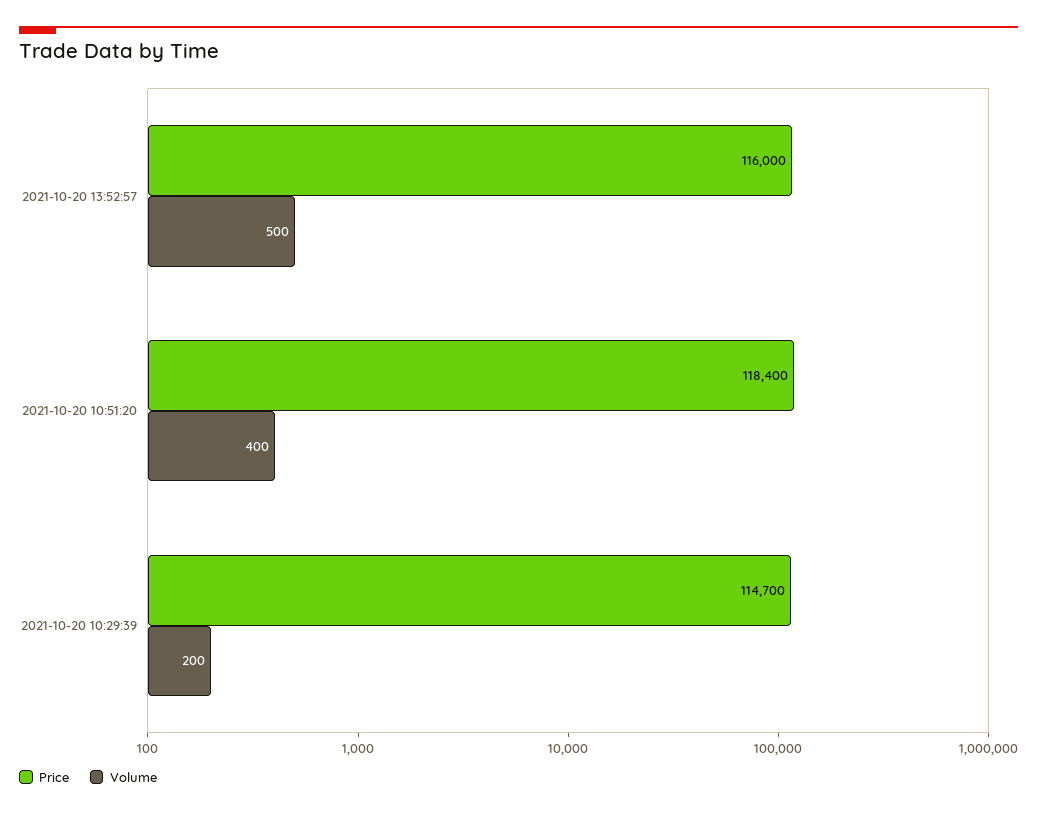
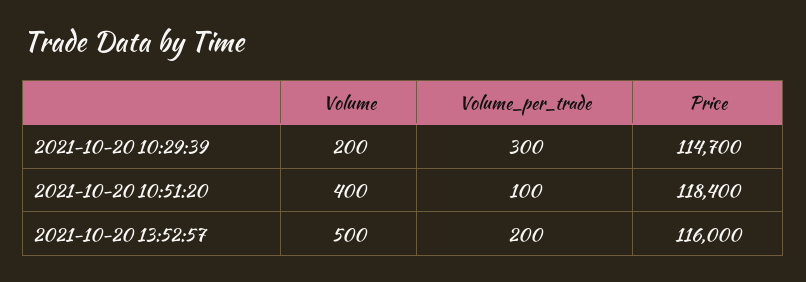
Volume_per_trade, 2021-10-20 10:29:39: none -> 300
Volume_per_trade, 2021-10-20 10:51:20: none -> 100
Volume_per_trade, 2021-10-20 13:52:57: none -> 200

